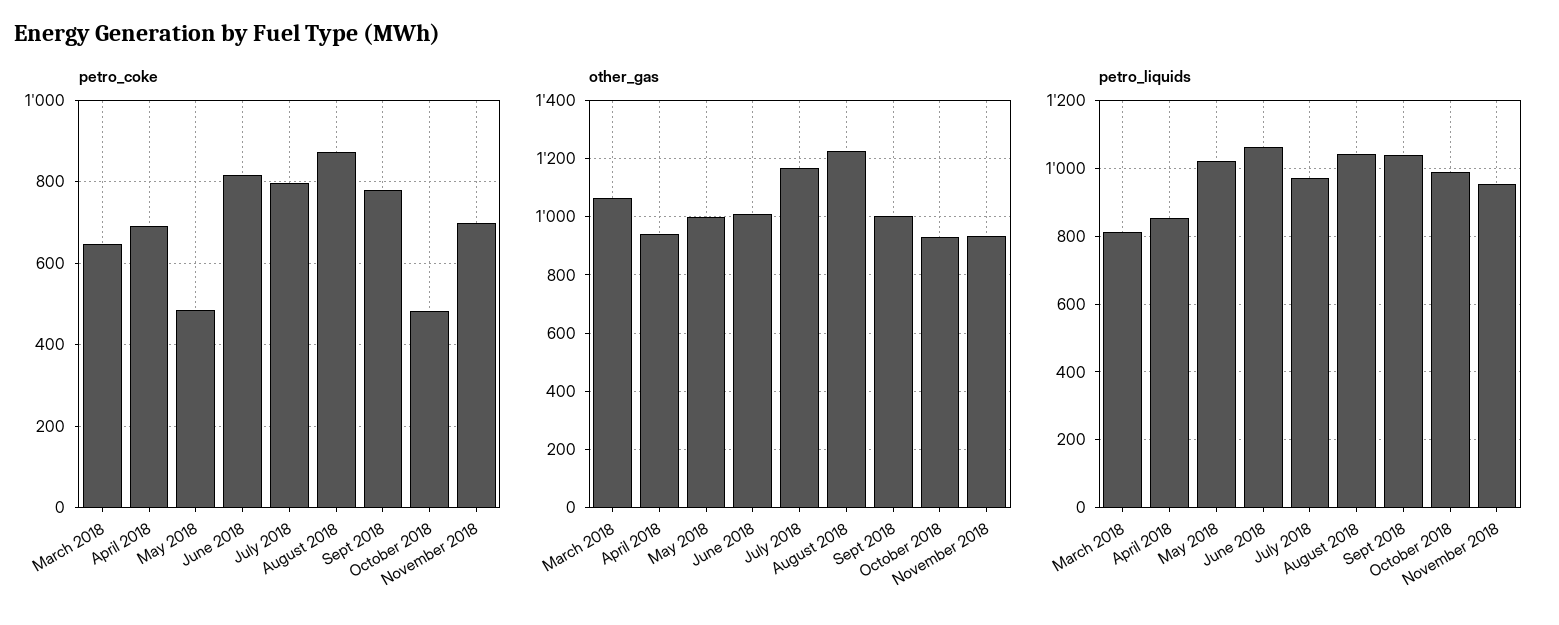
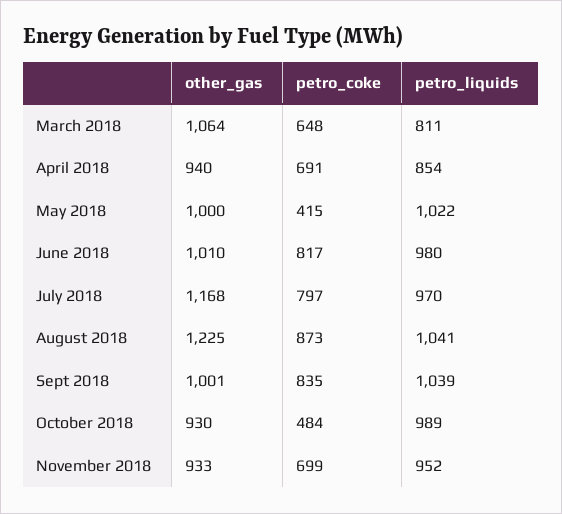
petro_coke, May 2018: 480 -> 415
petro_coke, Sept 2018: 780 -> 835
petro_liquids, June 2018: 1060 -> 980

